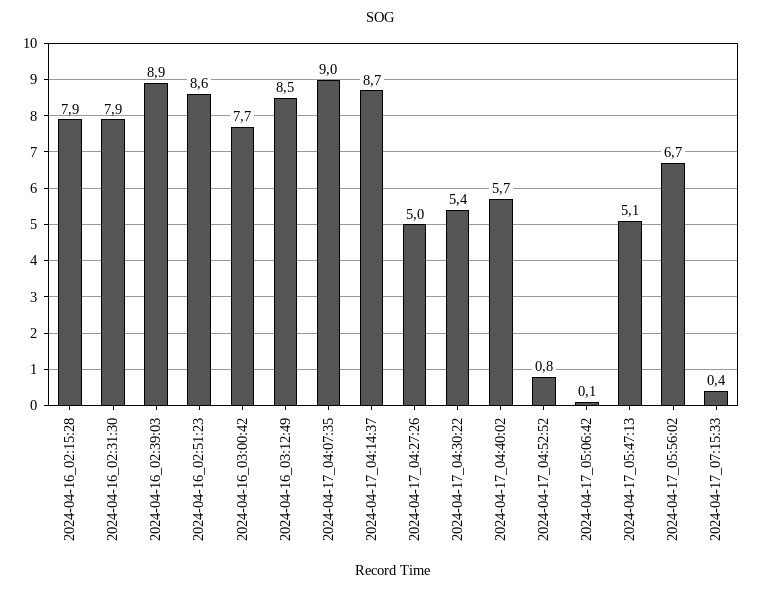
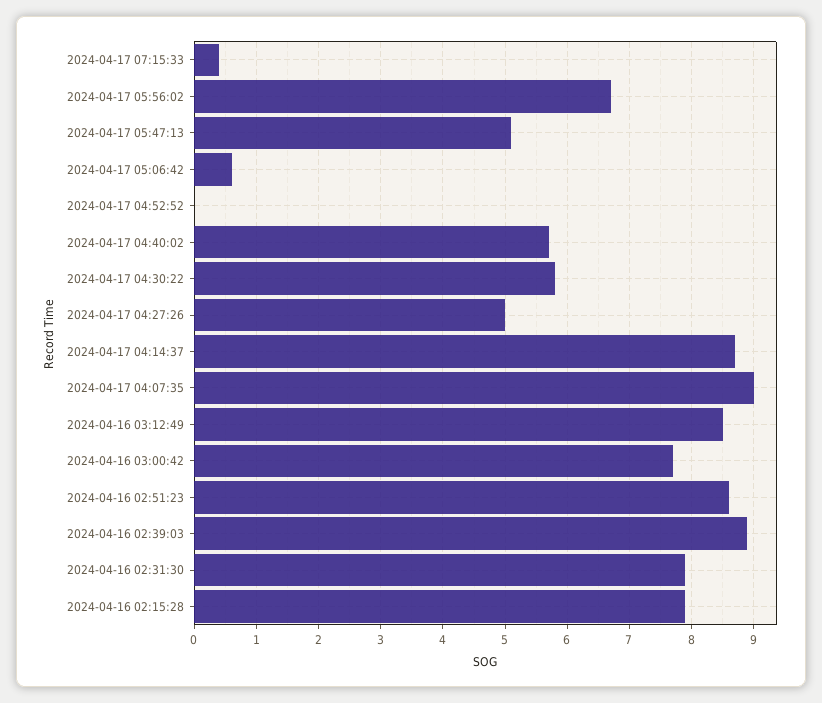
2024-04-17_04:30:22: 5.4 -> 5.8
2024-04-17_04:52:52: 0.8 -> 0
2024-04-17_05:06:42: 0.1 -> 0.6

